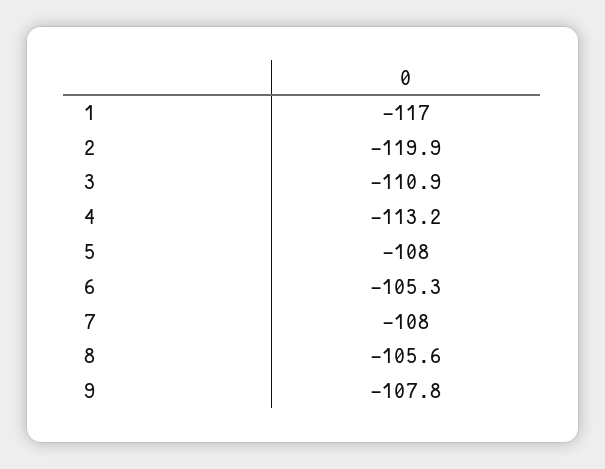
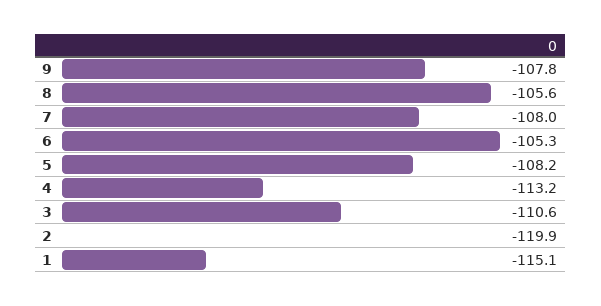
1: -117 -> -115.1
3: -110.9 -> -110.6
5: -108 -> -108.2

